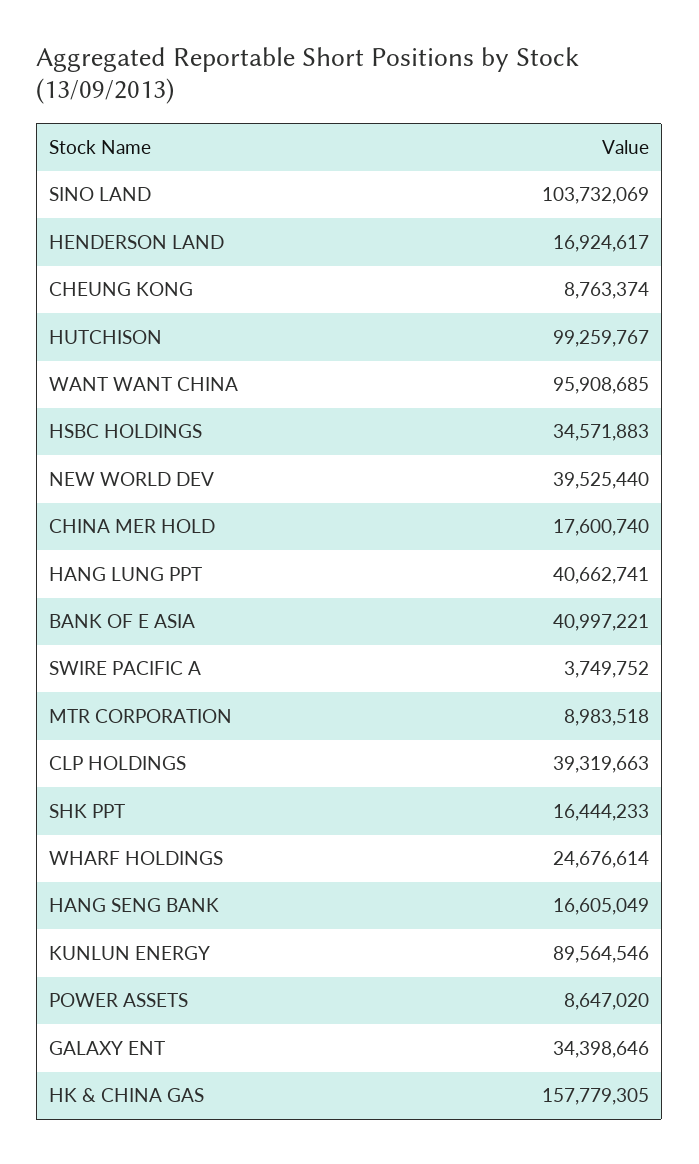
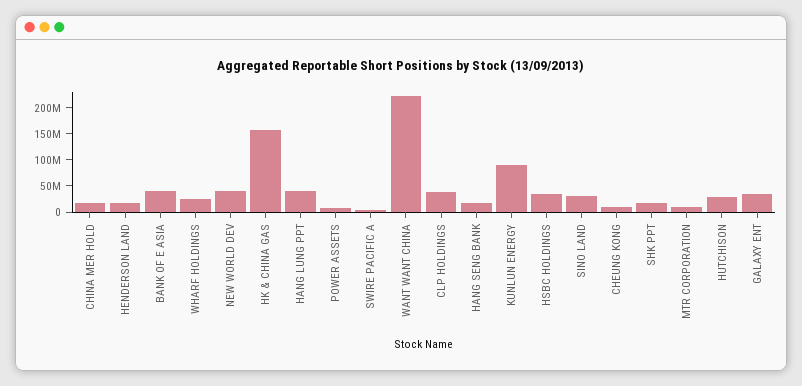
SINO LAND: 103732069 -> 25000000
HUTCHISON: 99259767 -> 25000000
WANT WANT CHINA: 95908685 -> 225000000

